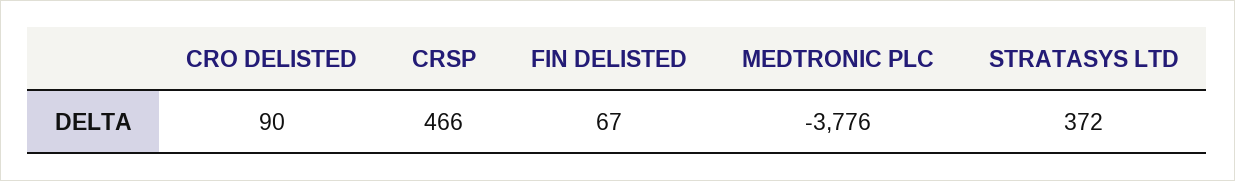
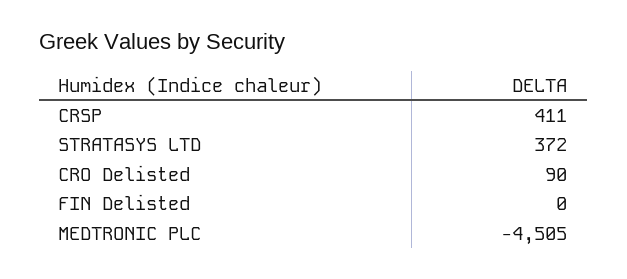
CRSP: 466 -> 411
FIN DELISTED: 67 -> 0
MEDTRONIC PLC: -3776 -> -4505

